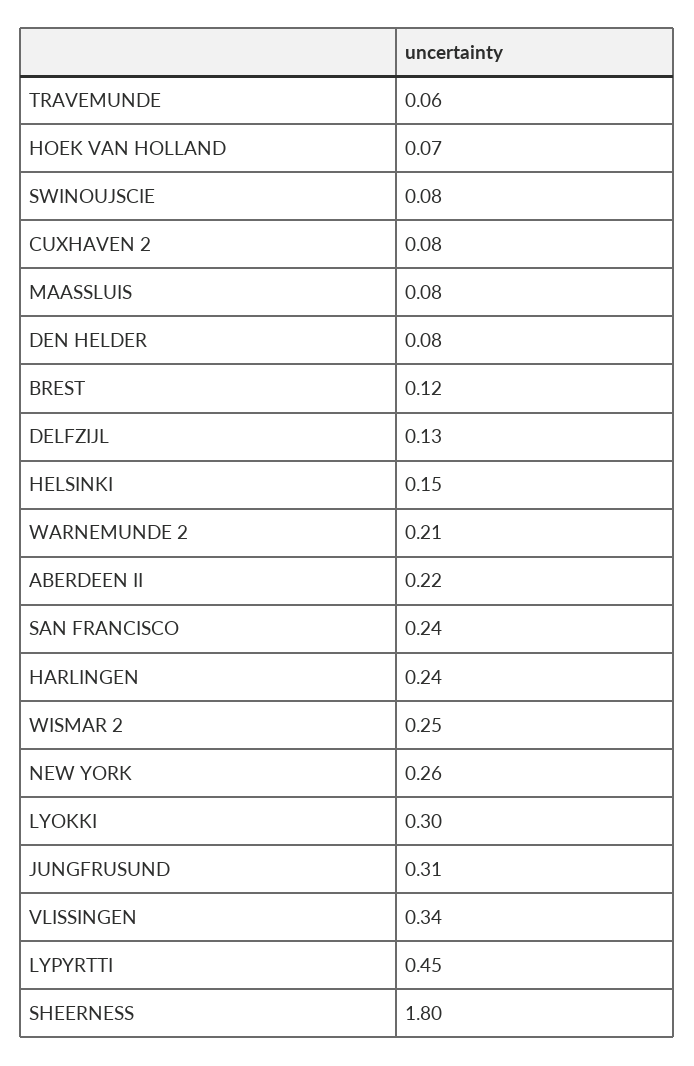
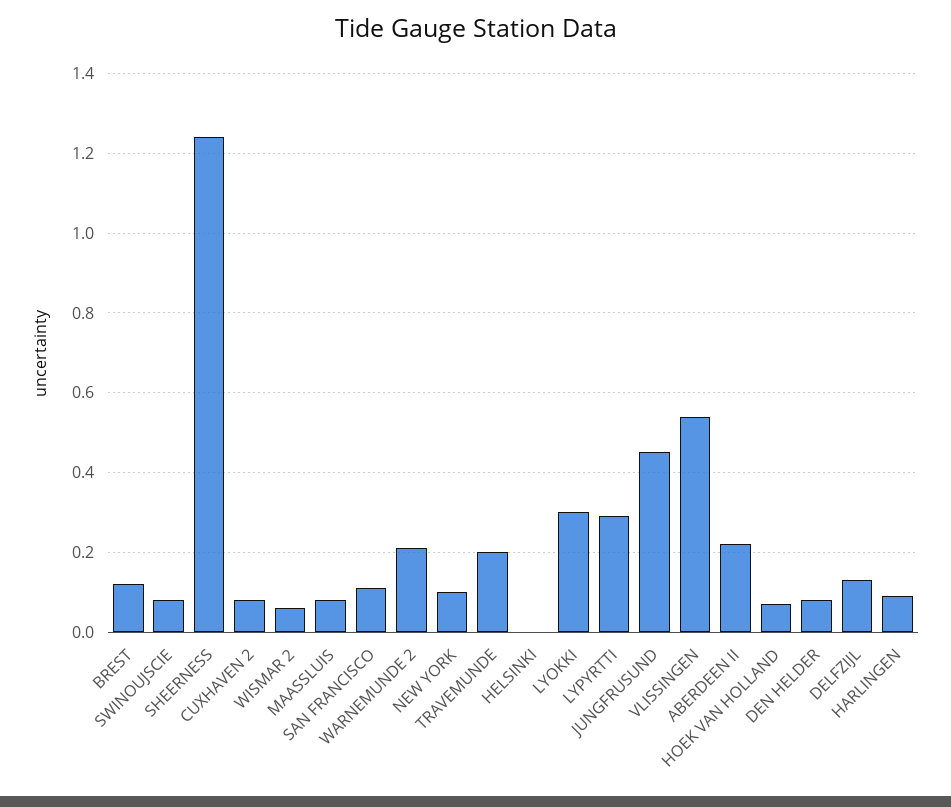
TRAVEMUNDE: 0.06 -> 0.2
HELSINKI: 0.15 -> 0
SAN FRANCISCO: 0.24 -> 0.1
HARLINGEN: 0.24 -> 0.1
WISMAR 2: 0.25 -> 0.05
NEW YORK: 0.26 -> 0.1
JUNGFRUSUND: 0.31 -> 0.45
VLISSINGEN: 0.34 -> 0.55
LYPYRTTI: 0.45 -> 0.3
SHEERNESS: 1.8 -> 1.25

